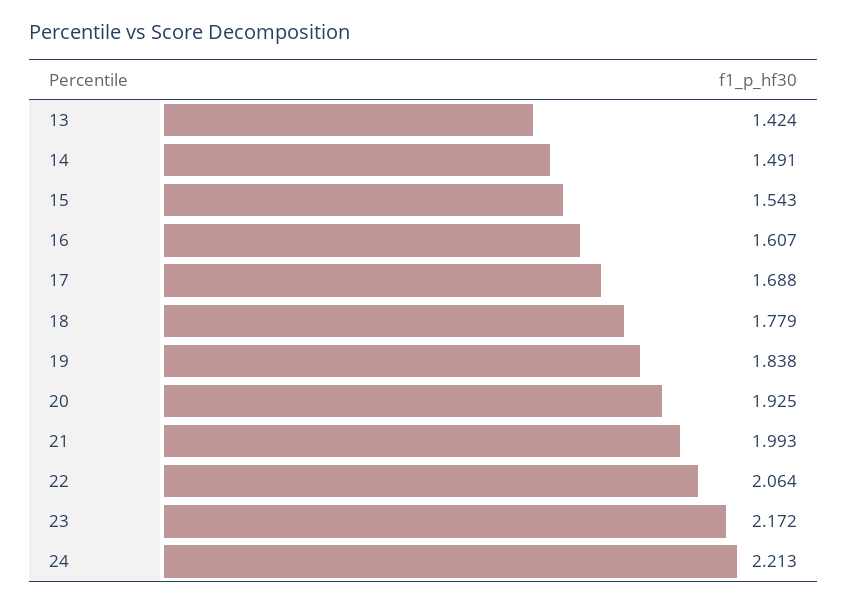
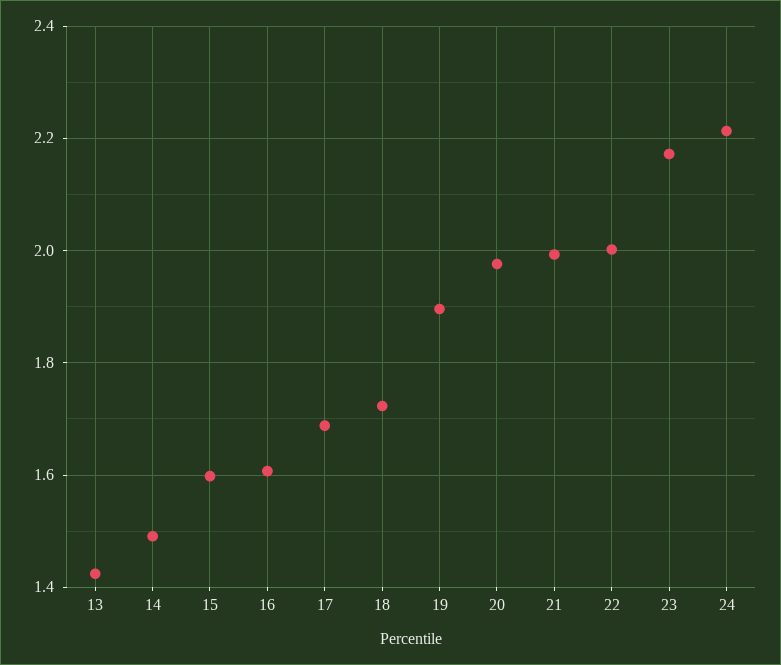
15: 1.543 -> 1.6
18: 1.779 -> 1.72
19: 1.838 -> 1.9
20: 1.925 -> 1.98
22: 2.064 -> 2

